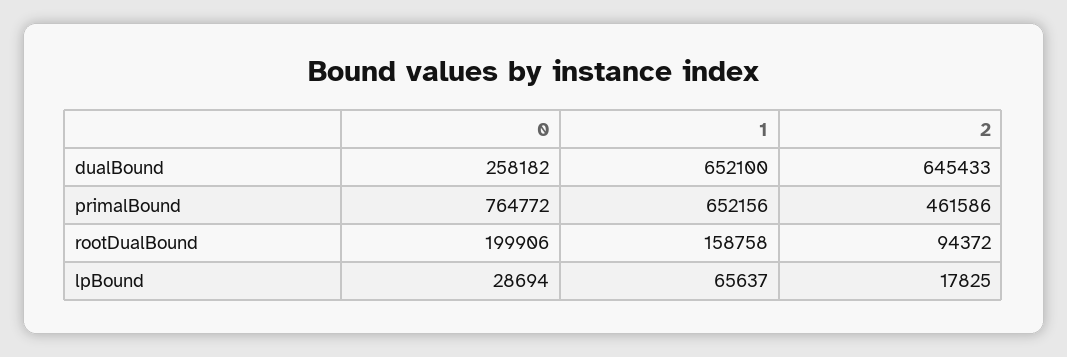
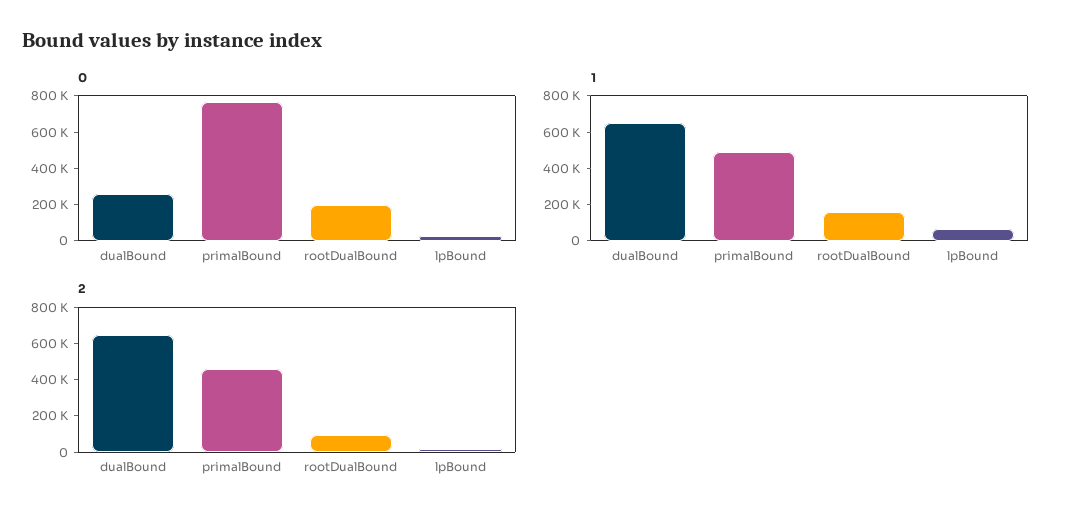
1, primalBound: 652156 -> 500000

